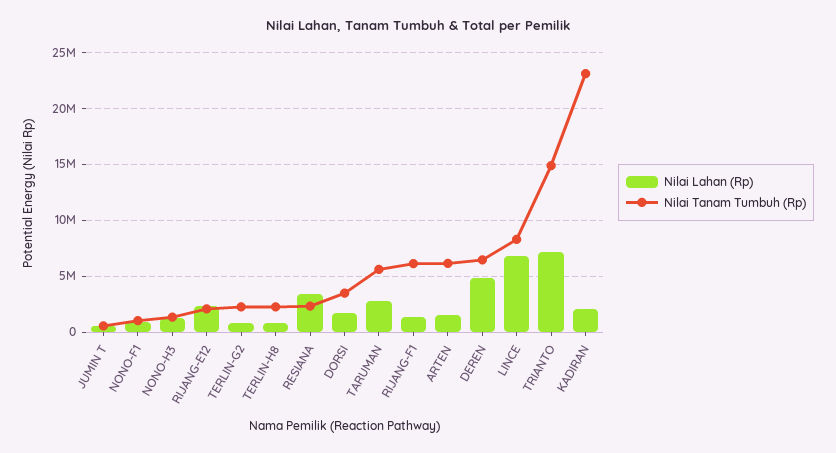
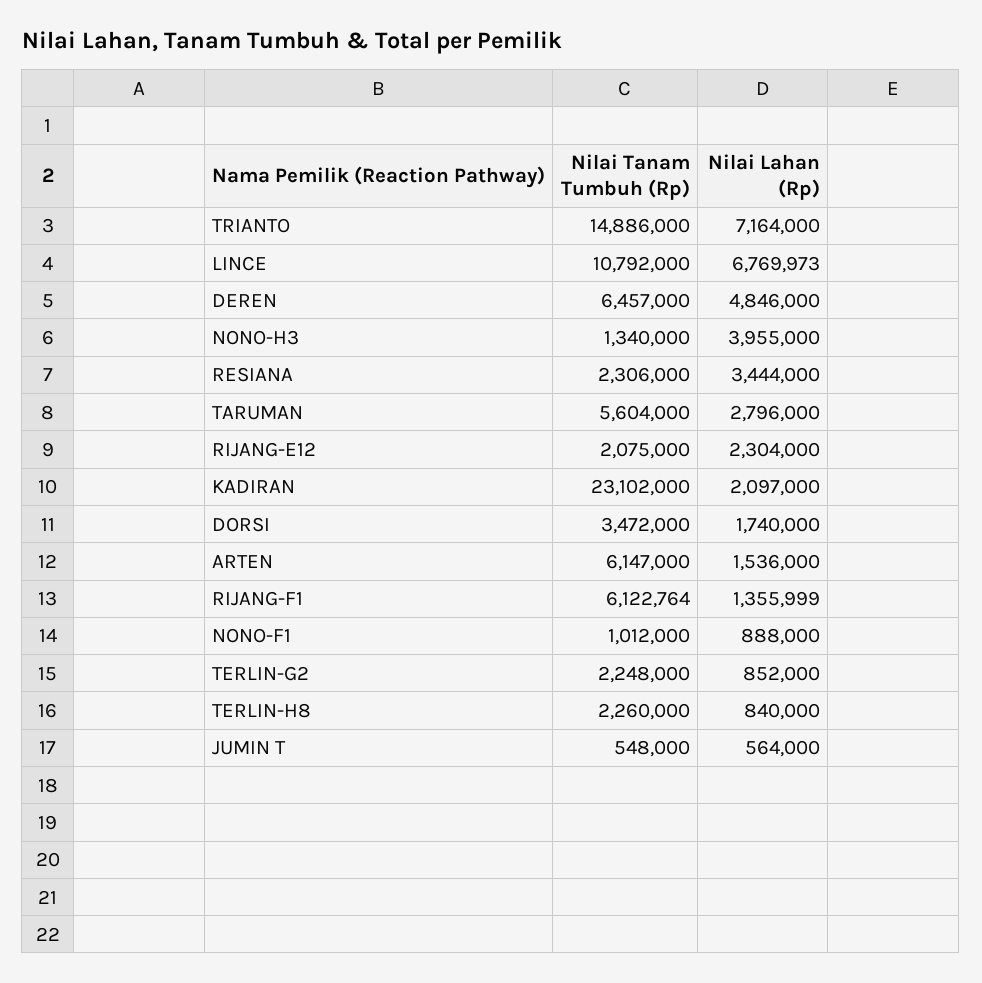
Nilai Lahan (Rp), NONO-H3: 1000000 -> 3955000
Nilai Tanam Tumbuh (Rp), LINCE: 8000000 -> 10792000

